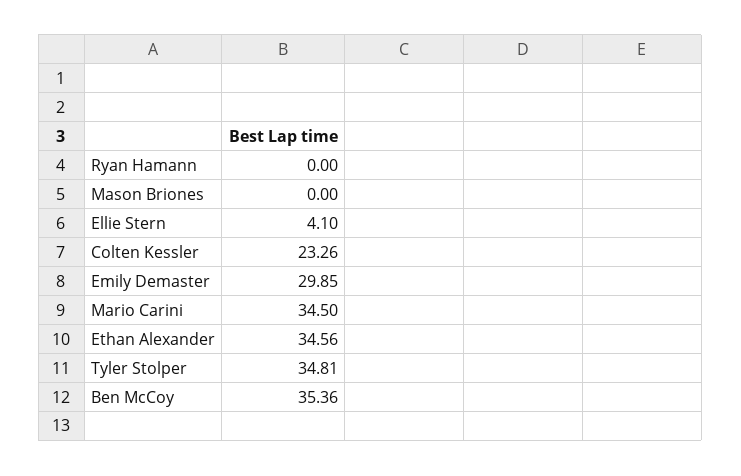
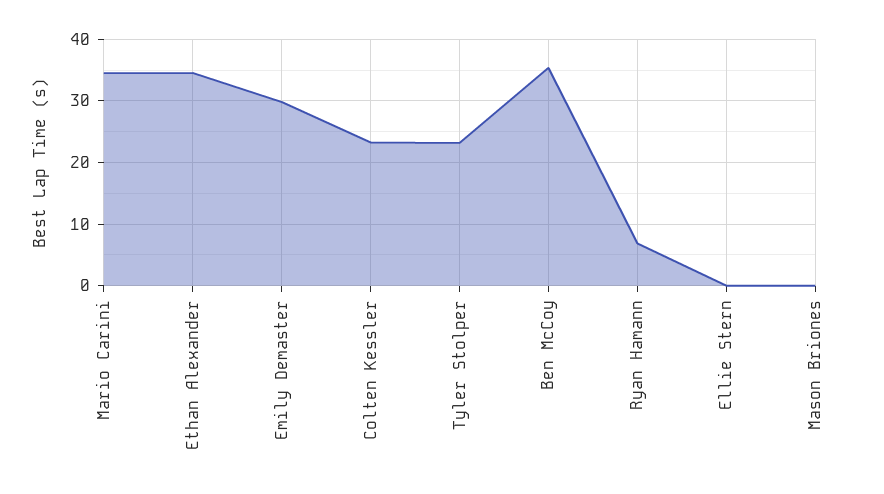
Ryan Hamann: 0 -> 7
Ellie Stern: 4.1 -> 0
Tyler Stolper: 34.81 -> 23

